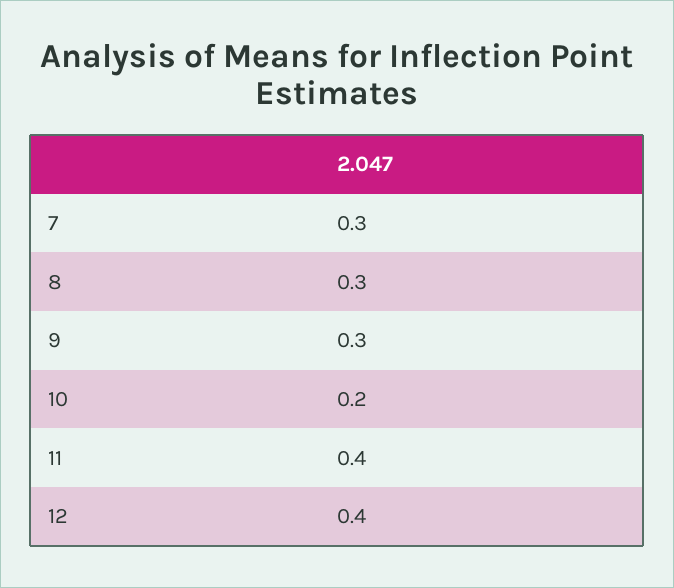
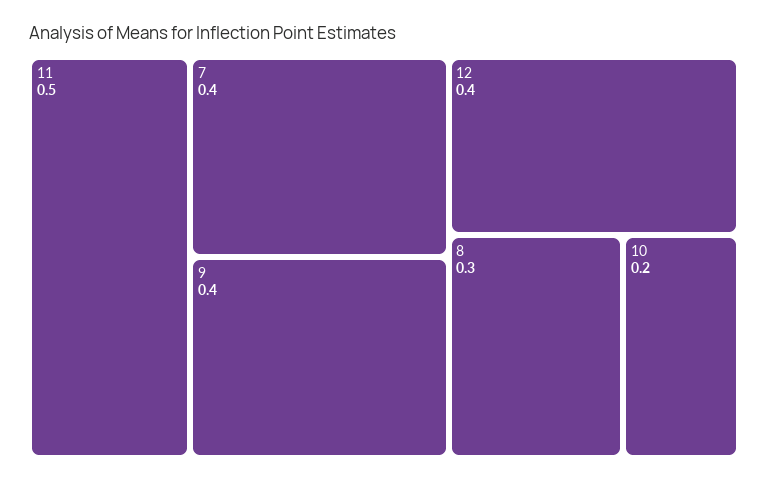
7: 0.3 -> 0.4
9: 0.3 -> 0.4
11: 0.4 -> 0.5

